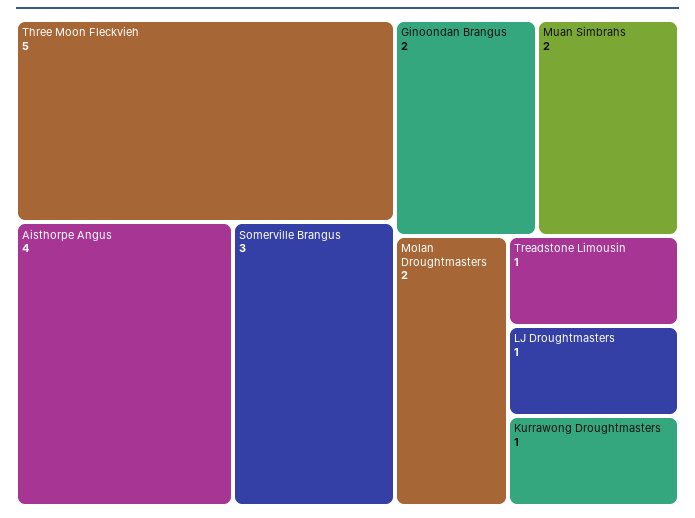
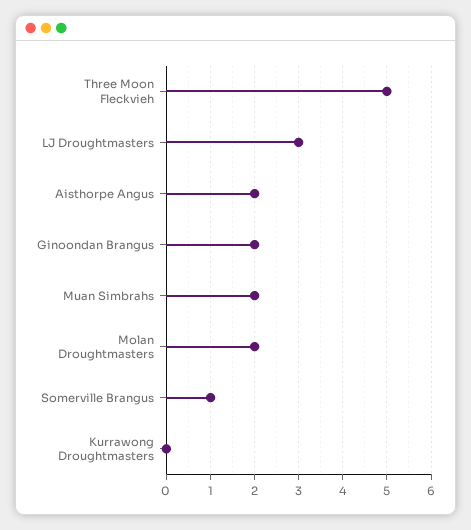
Aisthorpe Angus: 4 -> 2
Somerville Brangus: 3 -> 1
Treadstone Limousin: 1 -> none
LJ Droughtmasters: 1 -> 3
Kurrawong Droughtmasters: 1 -> 0

